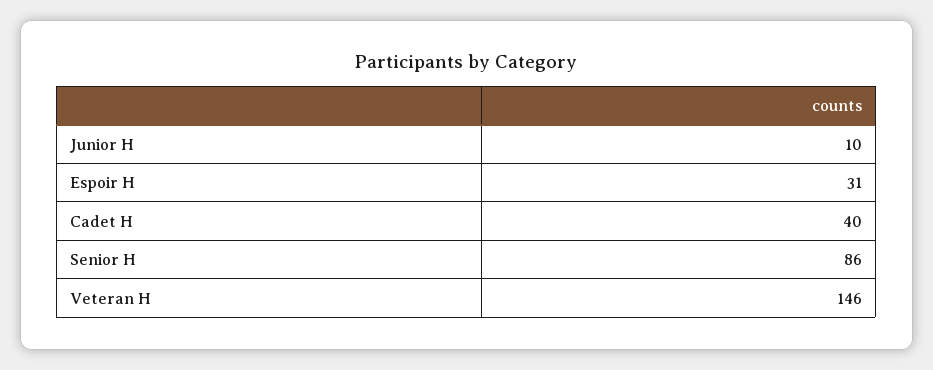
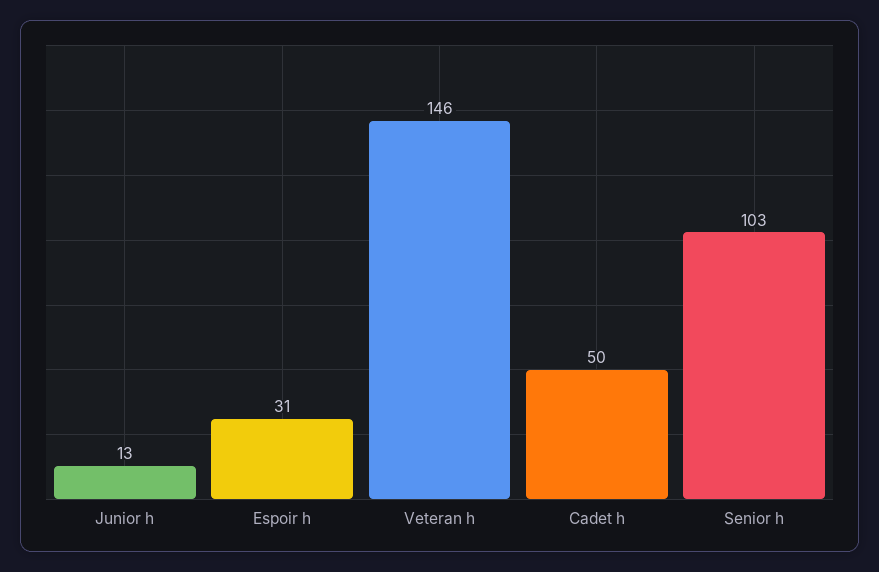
Junior H: 10 -> 13
Cadet H: 40 -> 50
Senior H: 86 -> 103

